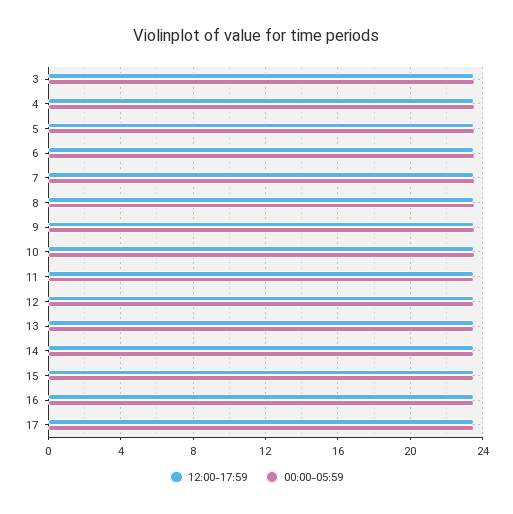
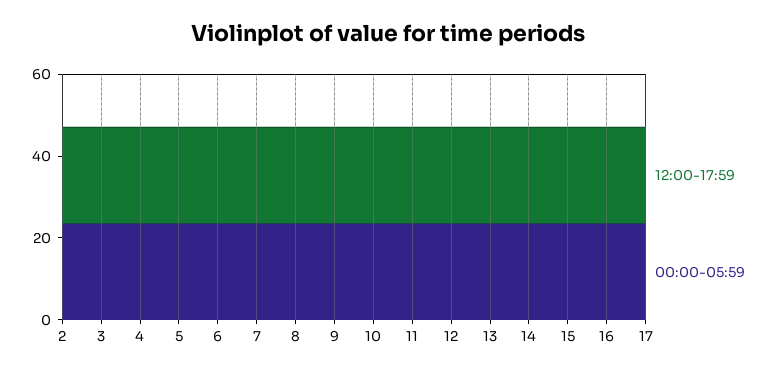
12:00-17:59, 2: none -> 25
00:00-05:59, 2: none -> 25

